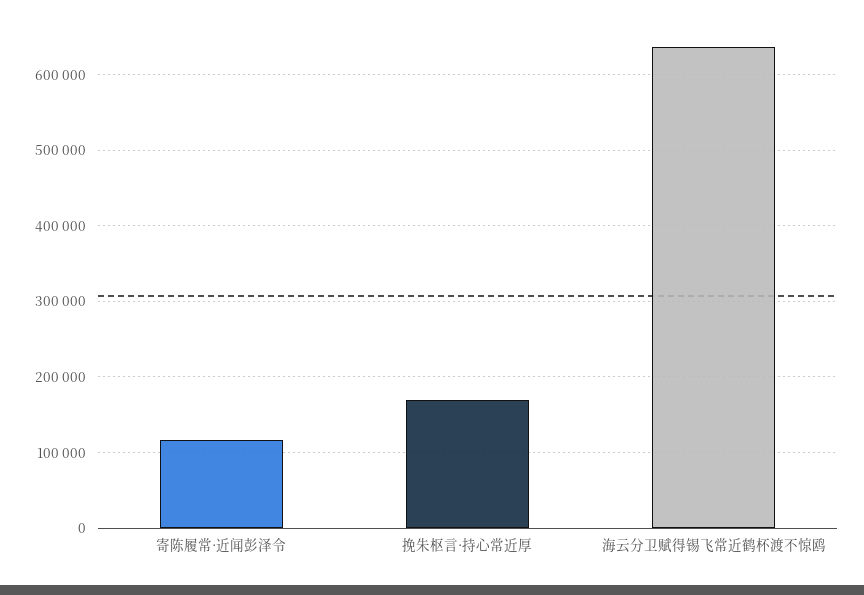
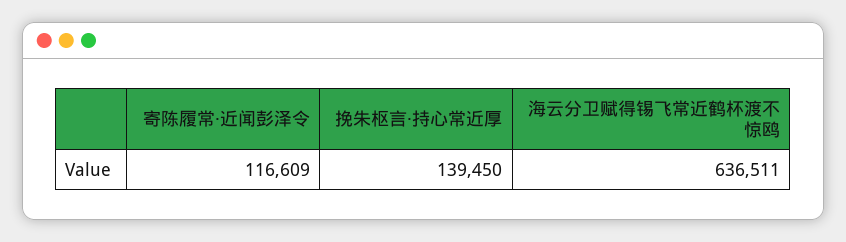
挽朱枢言·持心常近厚: 170000 -> 139450

